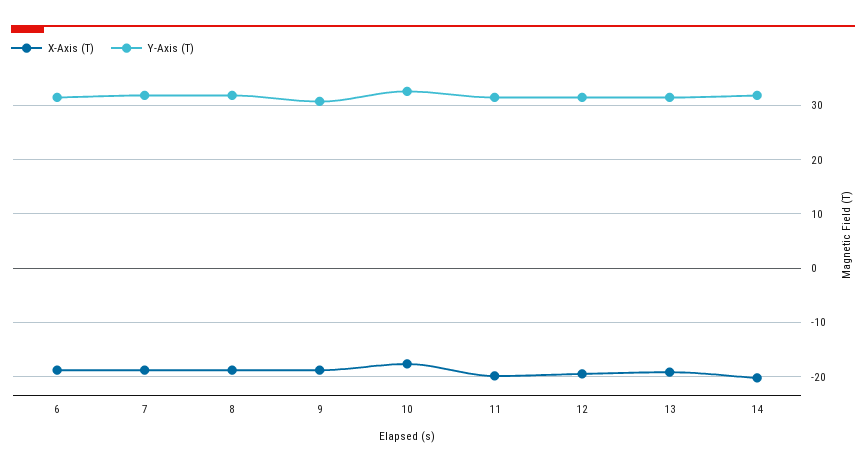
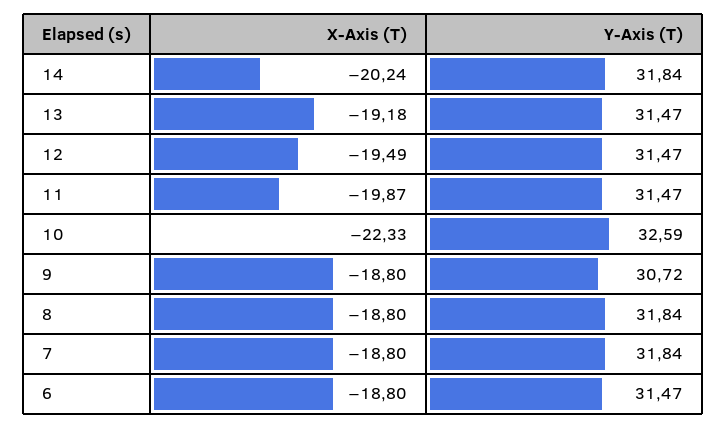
X-Axis (T), 10: -18 -> -22.33

